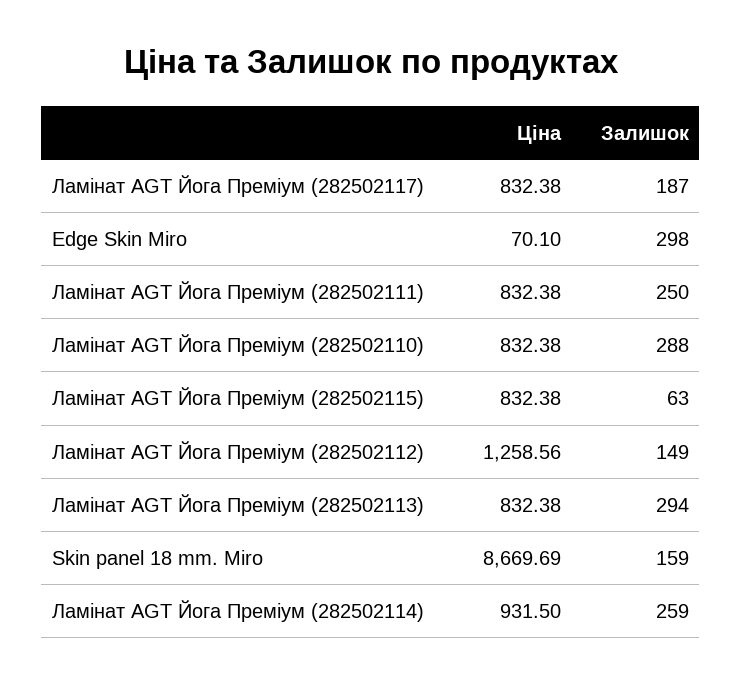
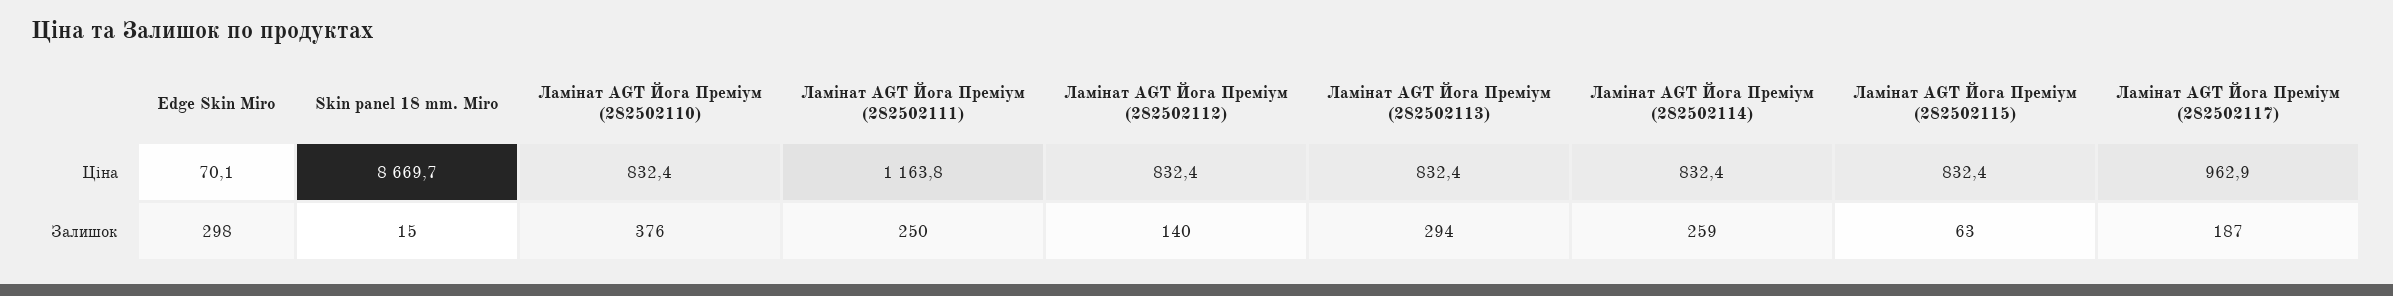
Ціна, Ламінат AGT Йога Преміум (282502117): 832.38 -> 962.9
Ціна, Ламінат AGT Йога Преміум (282502111): 832.38 -> 1163.8
Залишок, Ламінат AGT Йога Преміум (282502110): 288 -> 376
Ціна, Ламінат AGT Йога Преміум (282502112): 1258.56 -> 832.4
Залишок, Ламінат AGT Йога Преміум (282502112): 149 -> 140
Залишок, Skin panel 18 mm. Miro: 159 -> 15
Ціна, Ламінат AGT Йога Преміум (282502114): 931.5 -> 832.4

